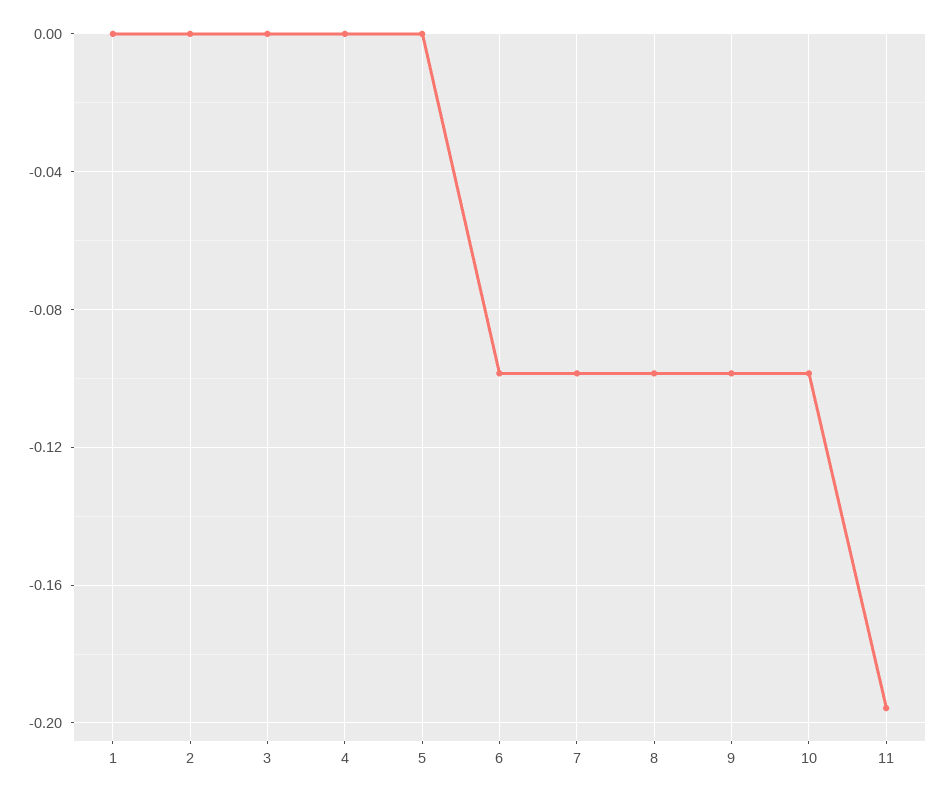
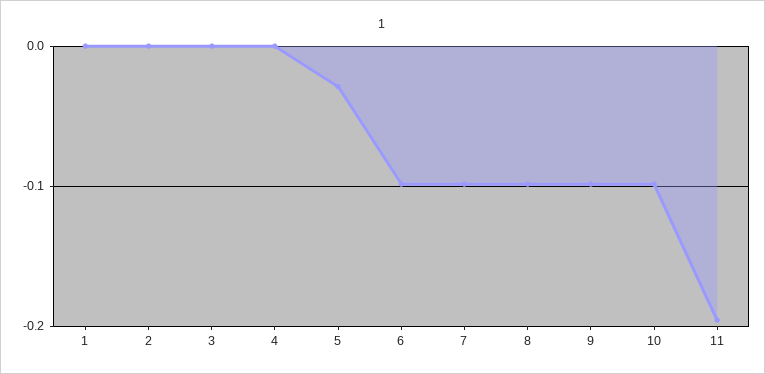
5: 0 -> -0.03

